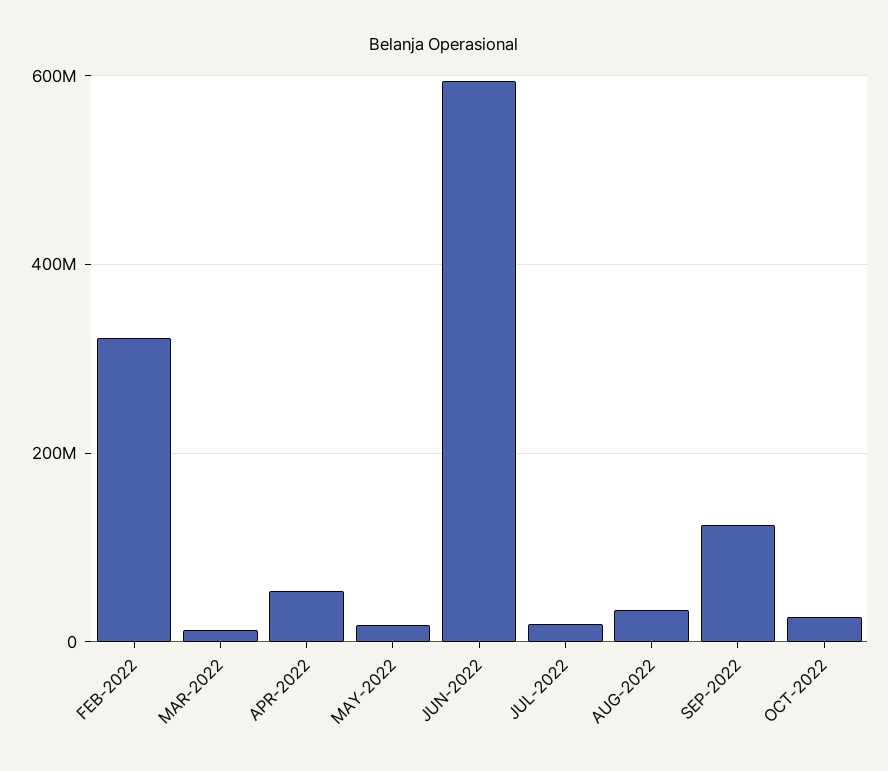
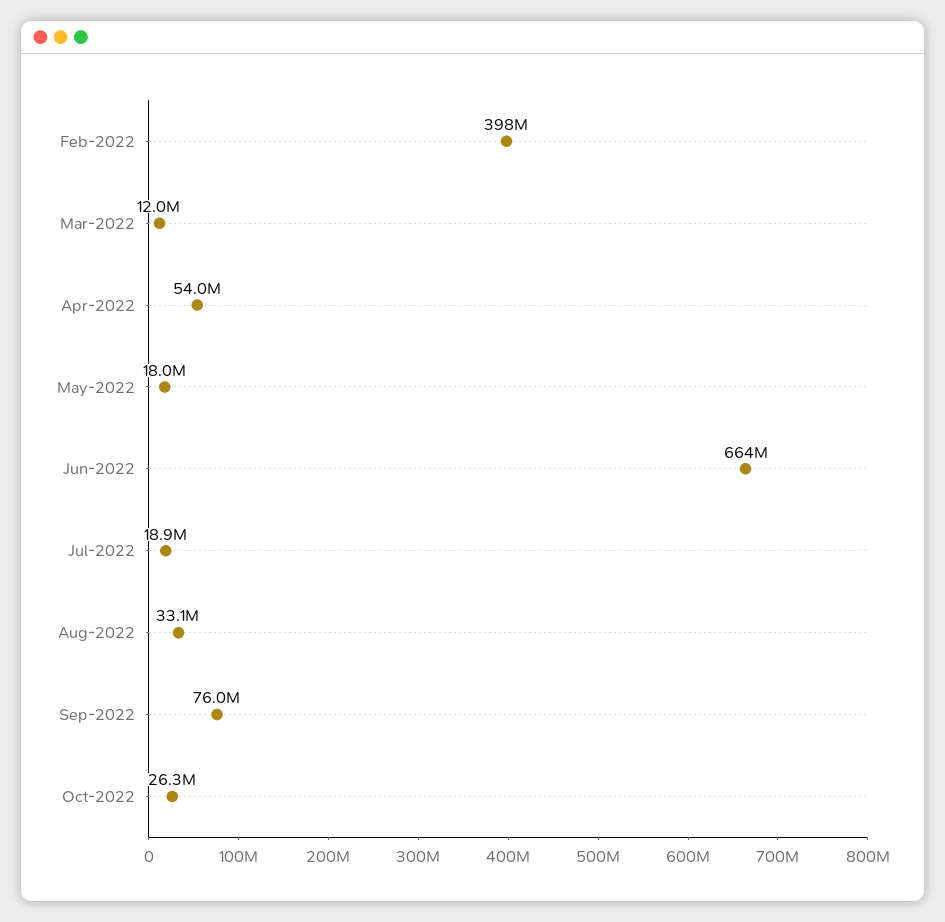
FEB-2022: 320000000 -> 398000000
JUN-2022: 600000000 -> 664000000
SEP-2022: 120000000 -> 76000000

